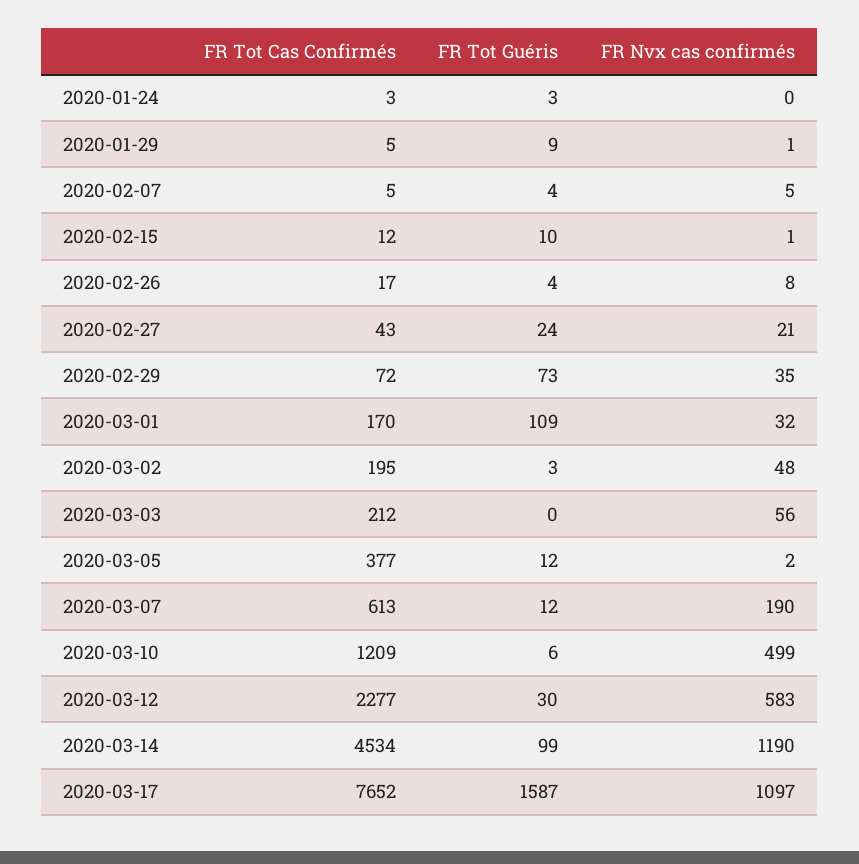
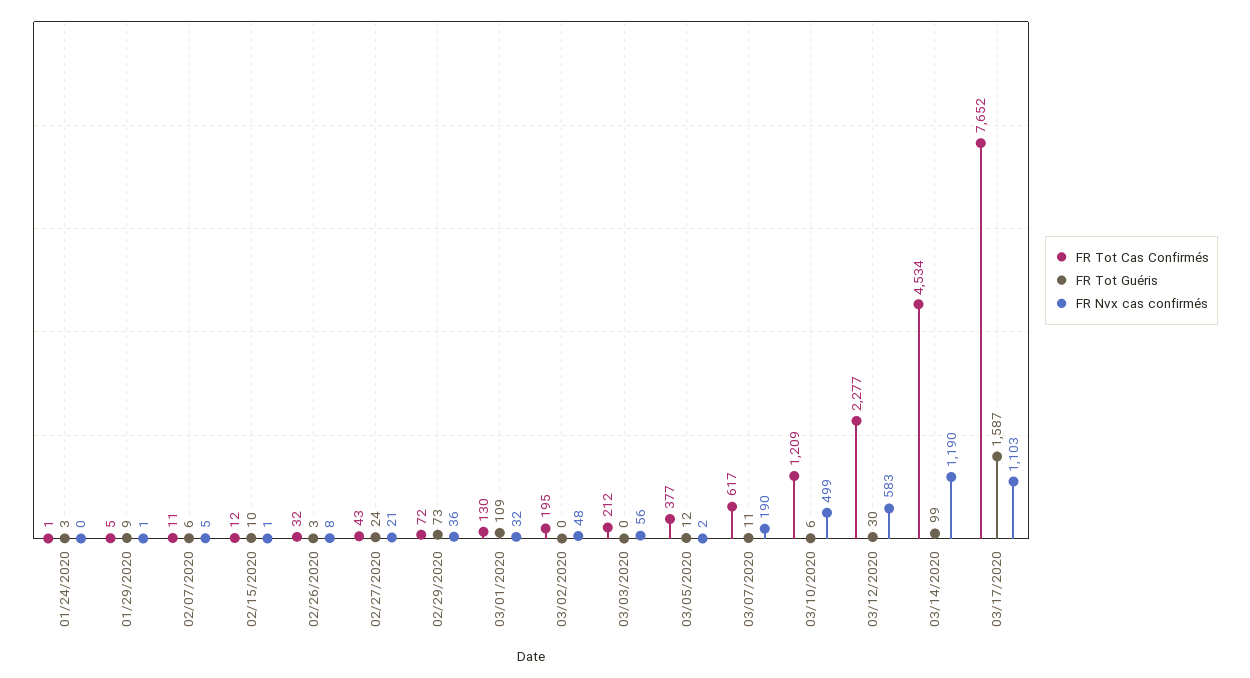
FR Tot Cas Confirmés, 2020-01-24: 3 -> 1
FR Tot Cas Confirmés, 2020-02-07: 5 -> 11
FR Tot Guéris, 2020-02-07: 4 -> 6
FR Tot Cas Confirmés, 2020-02-26: 17 -> 32
FR Tot Guéris, 2020-02-26: 4 -> 3
FR Nvx cas confirmés, 2020-02-29: 35 -> 36
FR Tot Cas Confirmés, 2020-03-01: 170 -> 130
FR Tot Guéris, 2020-03-02: 3 -> 0
FR Tot Cas Confirmés, 2020-03-07: 613 -> 617
FR Tot Guéris, 2020-03-07: 12 -> 11
FR Nvx cas confirmés, 2020-03-17: 1097 -> 1103

